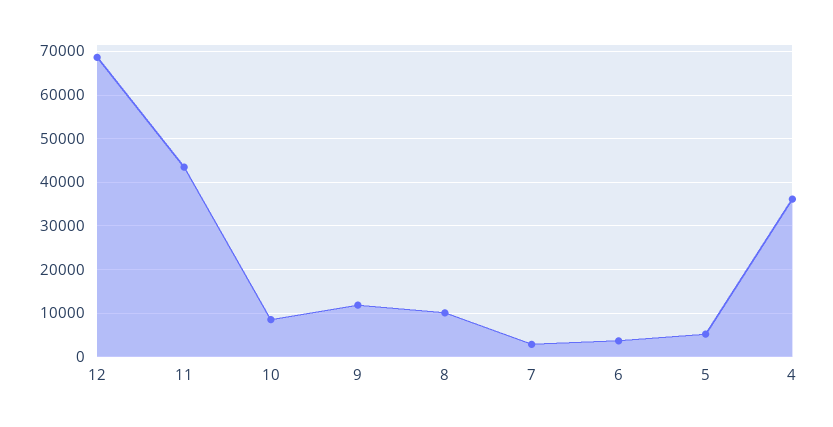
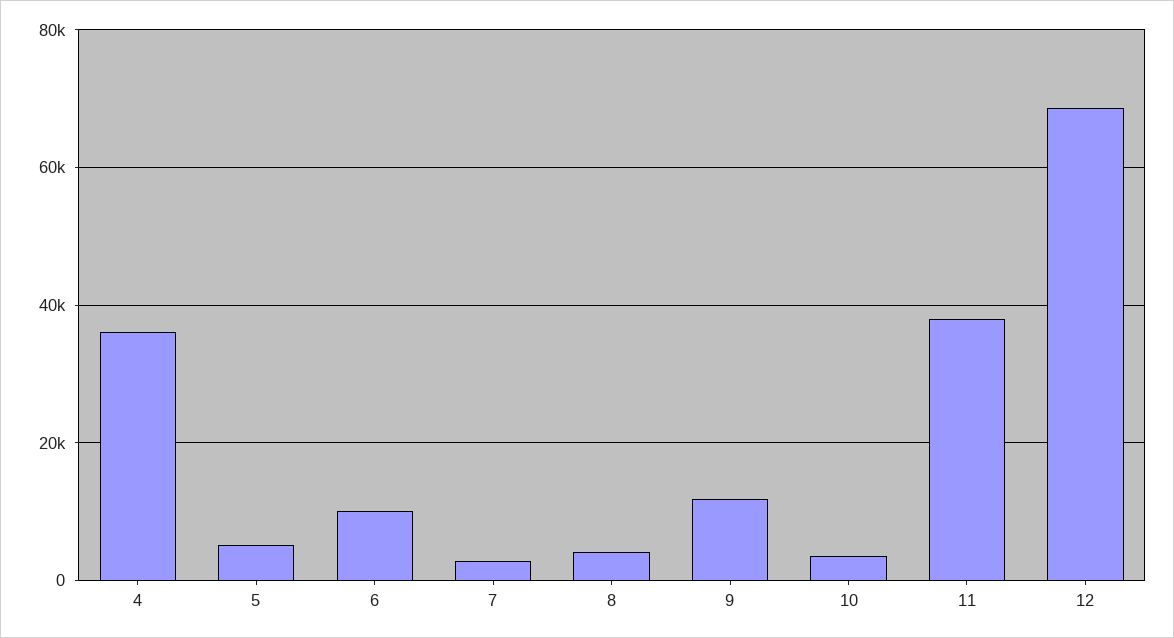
11: 44000 -> 38000
10: 8000 -> 4000
8: 10000 -> 4000
6: 4000 -> 10000

